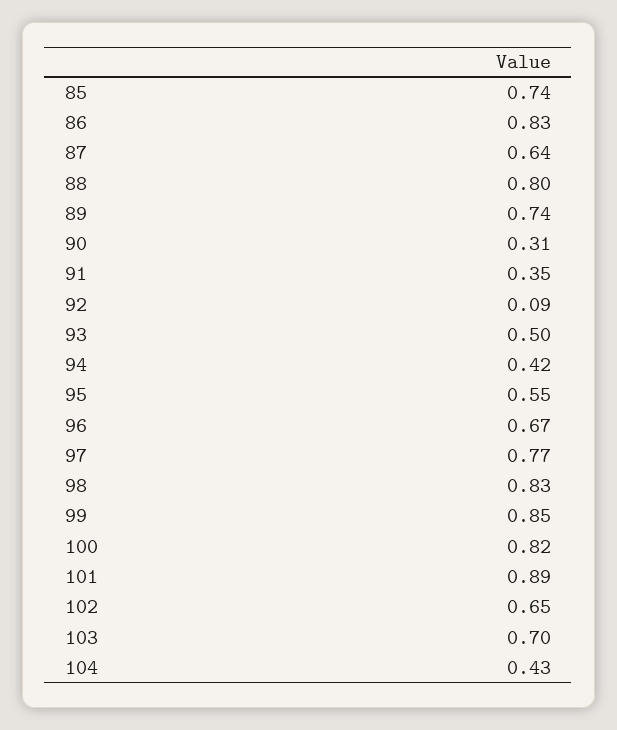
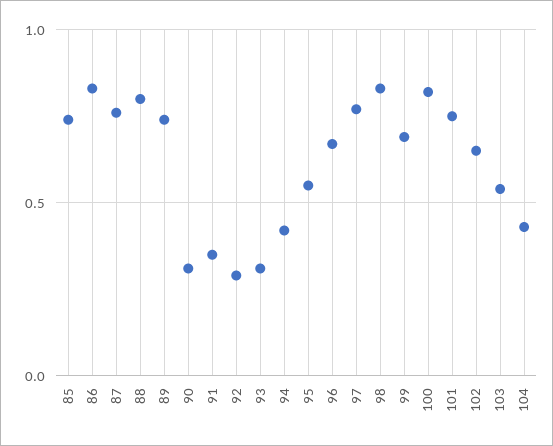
87: 0.64 -> 0.75
92: 0.09 -> 0.3
93: 0.5 -> 0.3
99: 0.85 -> 0.7
101: 0.89 -> 0.75
103: 0.7 -> 0.55

